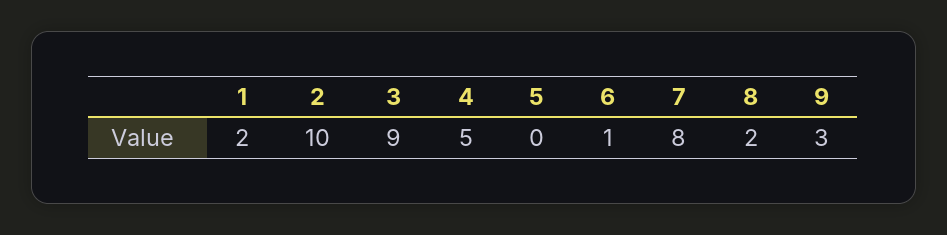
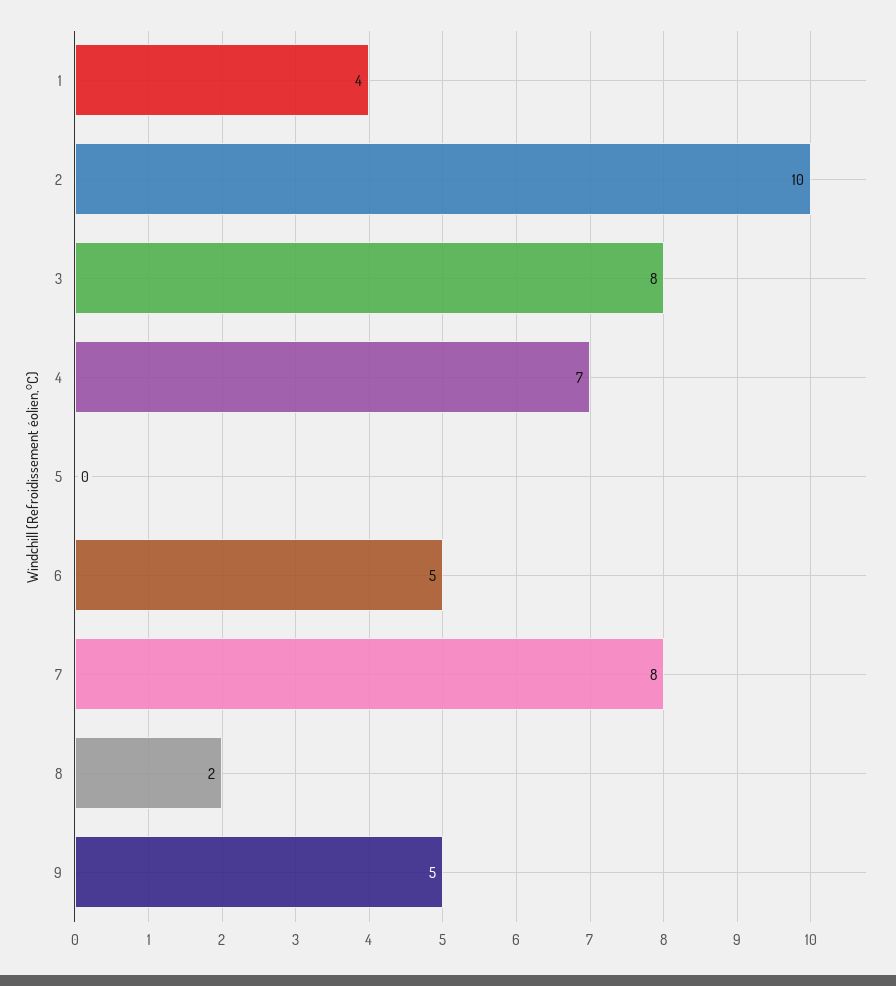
1: 2 -> 4
3: 9 -> 8
4: 5 -> 7
6: 1 -> 5
9: 3 -> 5

